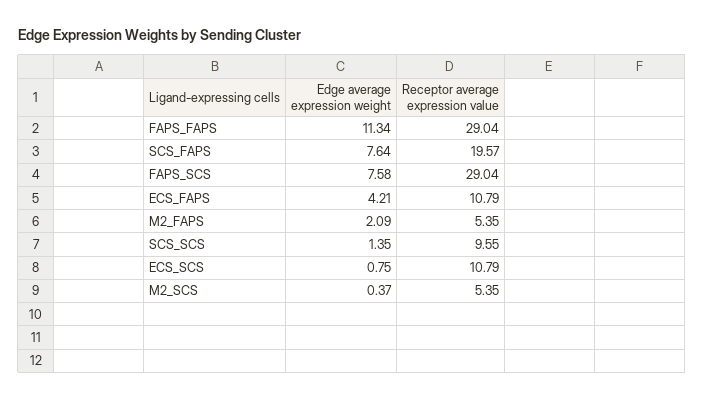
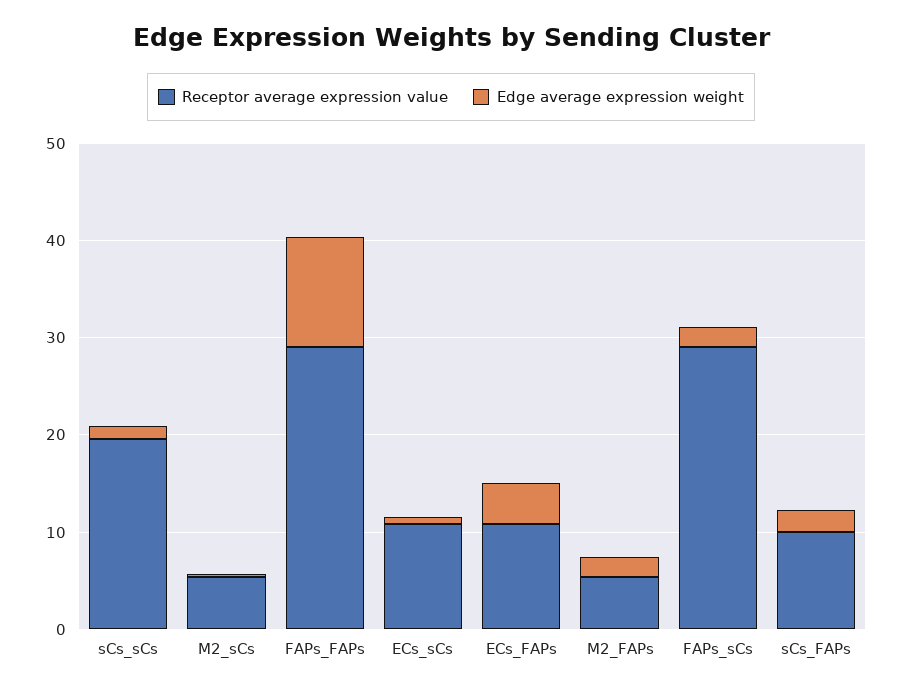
Edge average expression weight, SCS_FAPS: 7.64 -> 2
Receptor average expression value, SCS_FAPS: 19.57 -> 10
Edge average expression weight, FAPS_SCS: 7.58 -> 2
Receptor average expression value, SCS_SCS: 9.55 -> 20

